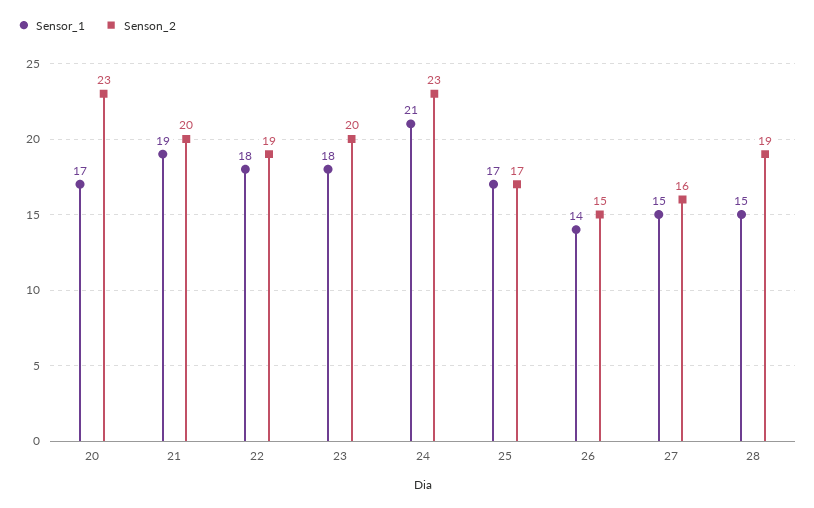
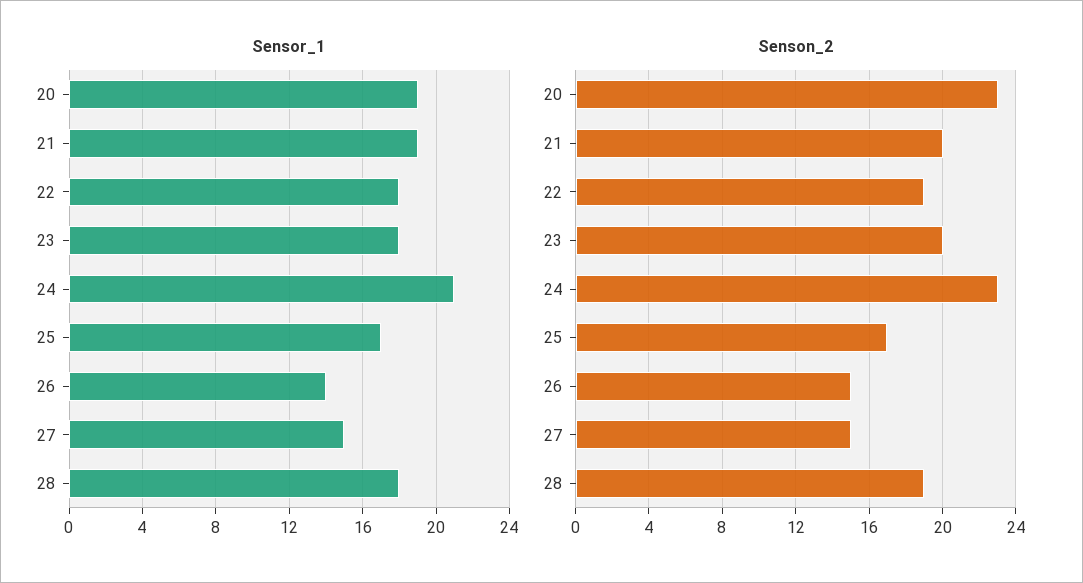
Sensor_1, 20: 17 -> 19
Senson_2, 27: 16 -> 15
Sensor_1, 28: 15 -> 18

